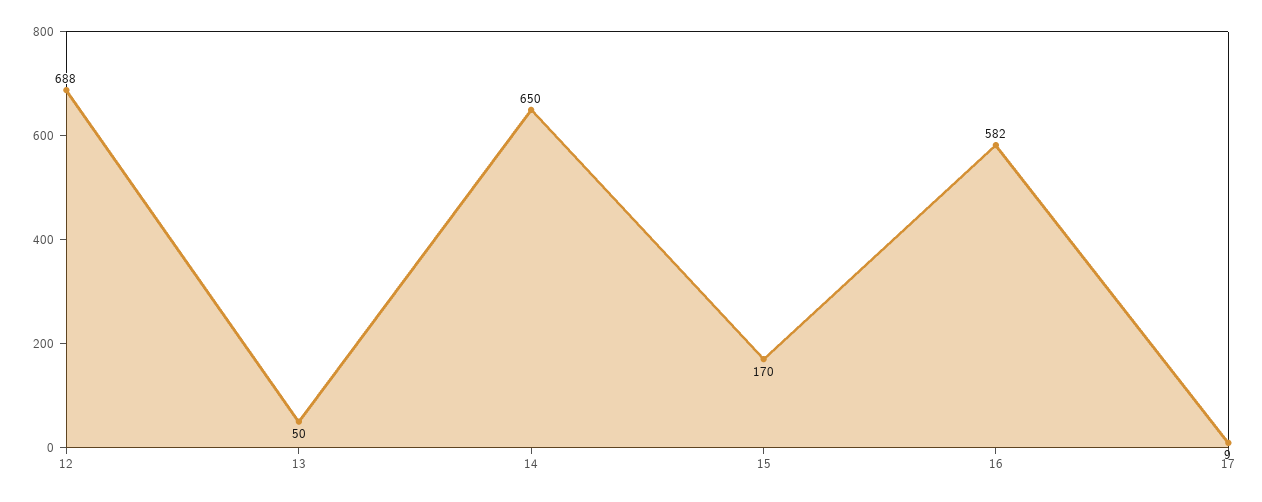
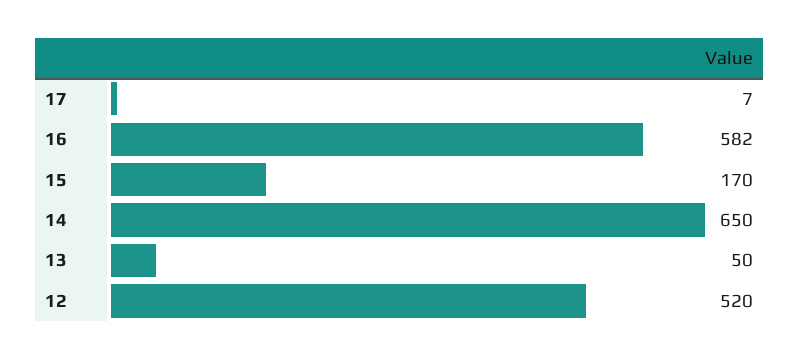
12: 688 -> 520
17: 9 -> 7

